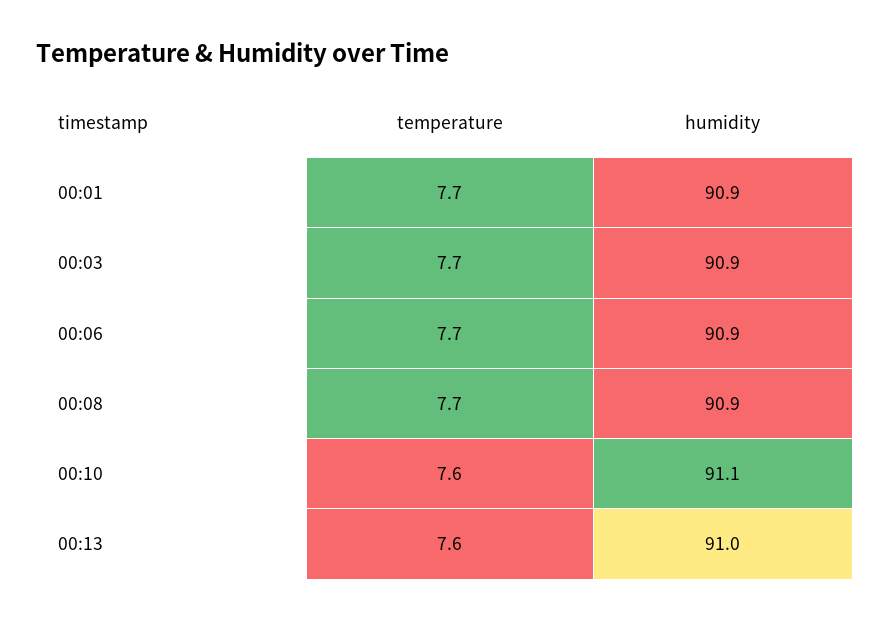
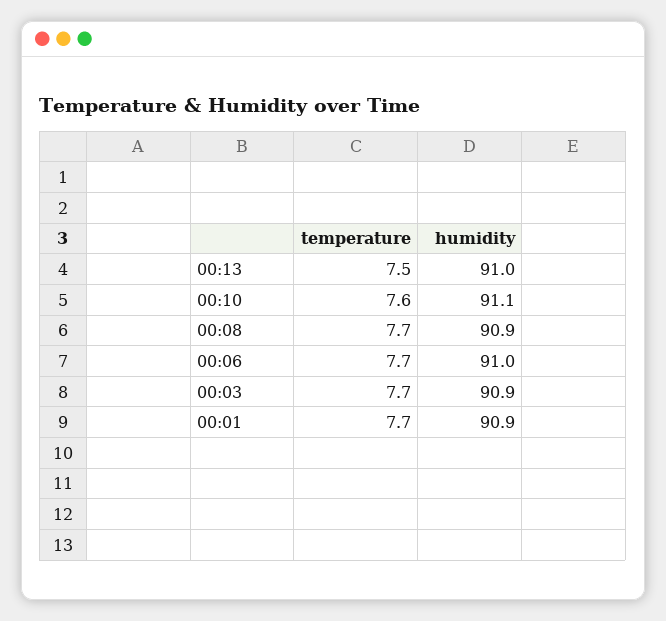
humidity, 00:06: 90.9 -> 91
temperature, 00:13: 7.6 -> 7.5

